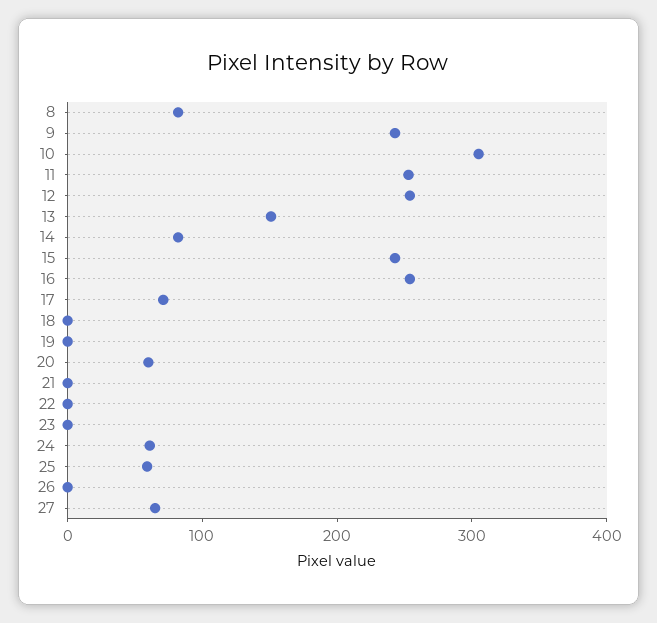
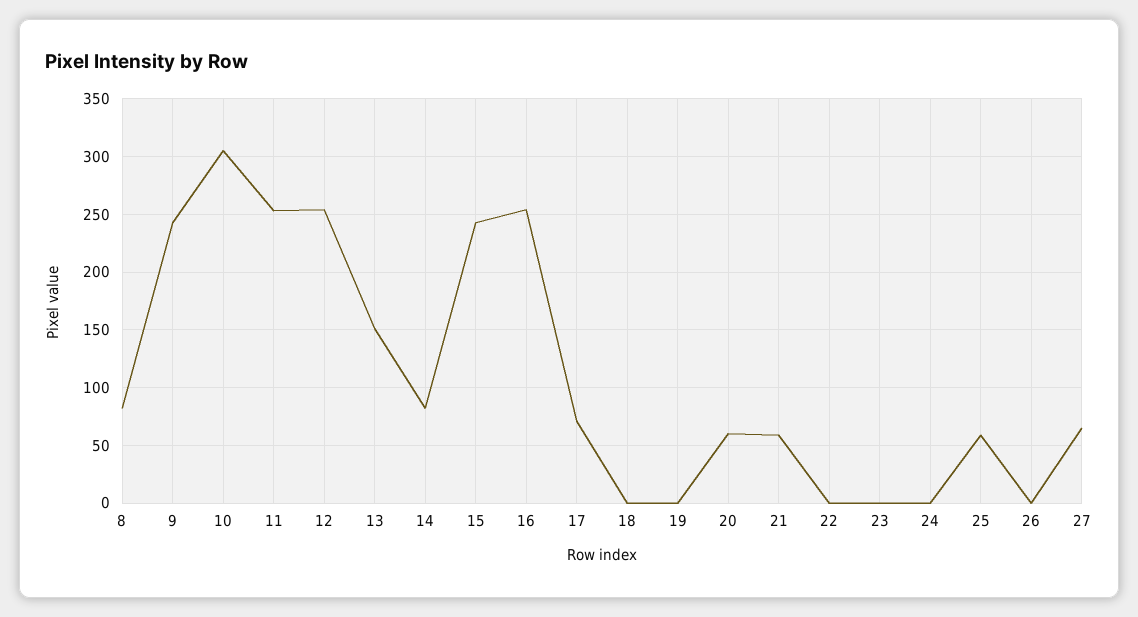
21: 0 -> 60
24: 60 -> 0

